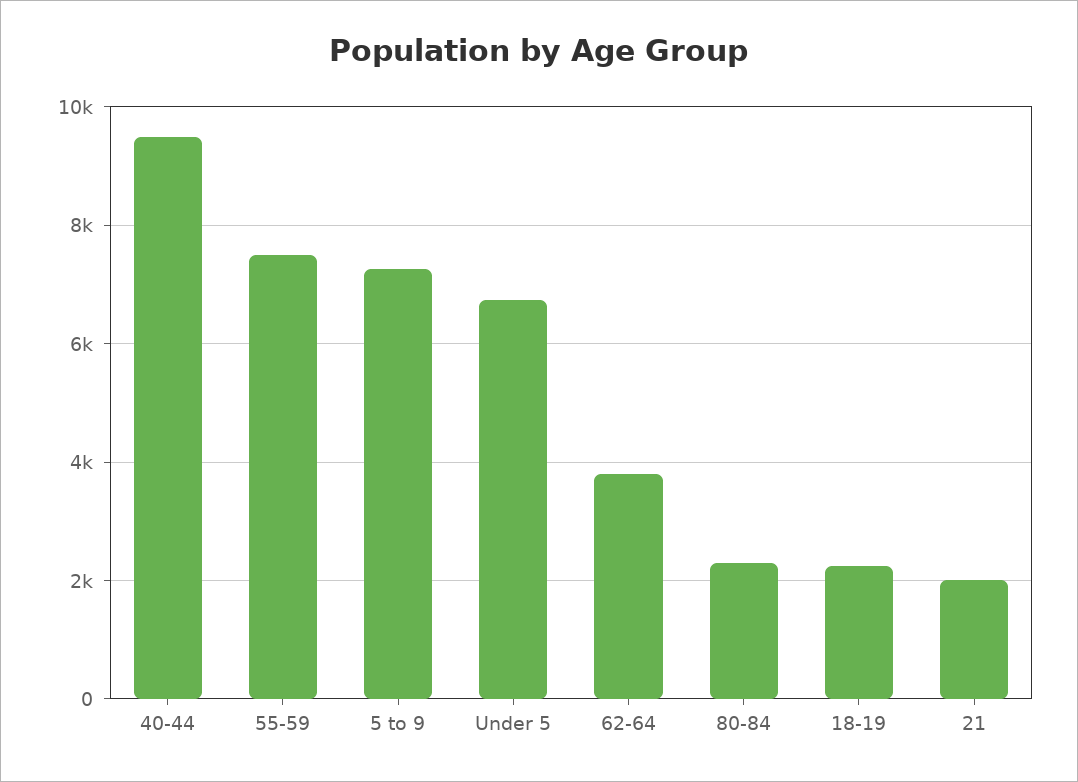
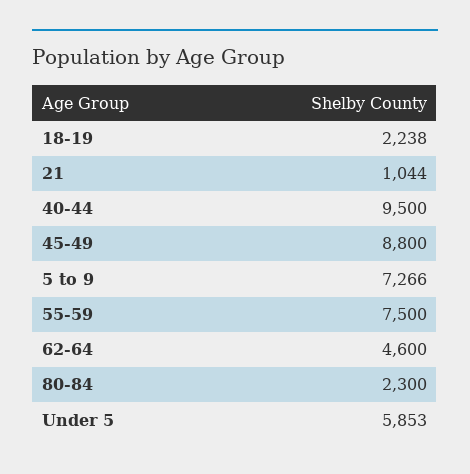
Under 5: 6800 -> 5853
62-64: 3800 -> 4600
21: 2000 -> 1044
45-49: none -> 8800

